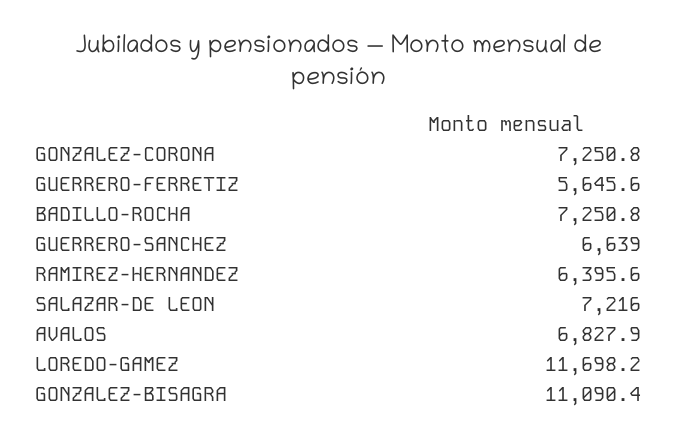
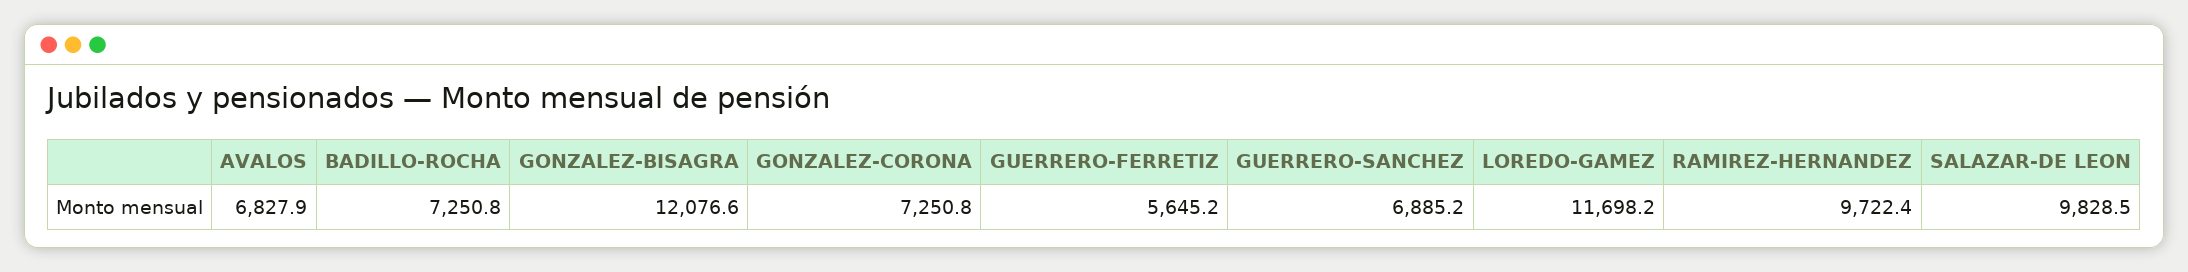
GUERRERO-FERRETIZ: 5645.6 -> 5645.2
GUERRERO-SANCHEZ: 6639 -> 6885.2
RAMIREZ-HERNANDEZ: 6395.6 -> 9722.4
SALAZAR-DE LEON: 7216 -> 9828.5
GONZALEZ-BISAGRA: 11090.4 -> 12076.6

